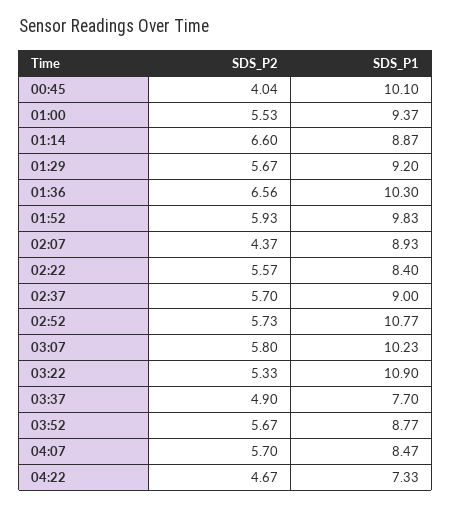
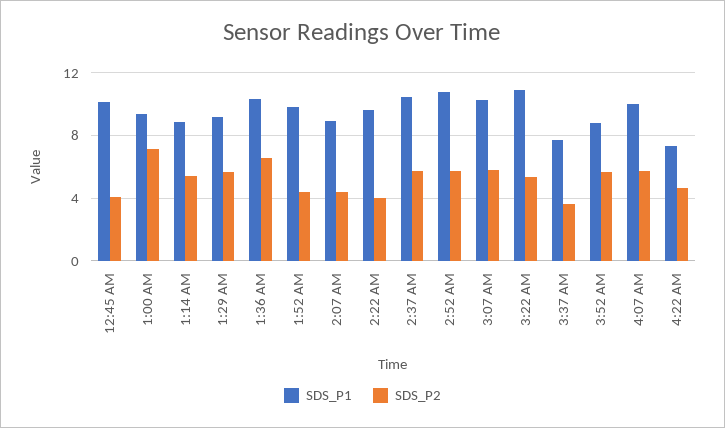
SDS_P2, 01:00: 5.53 -> 7
SDS_P2, 01:14: 6.6 -> 5.5
SDS_P2, 01:52: 5.93 -> 4.5
SDS_P2, 02:22: 5.57 -> 4
SDS_P1, 02:22: 8.4 -> 9.5
SDS_P1, 02:37: 9 -> 10.5
SDS_P2, 03:37: 4.9 -> 3.5
SDS_P1, 04:07: 8.47 -> 10

